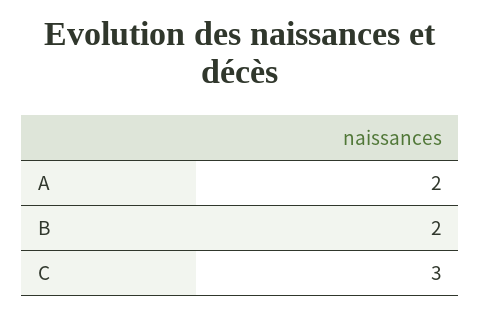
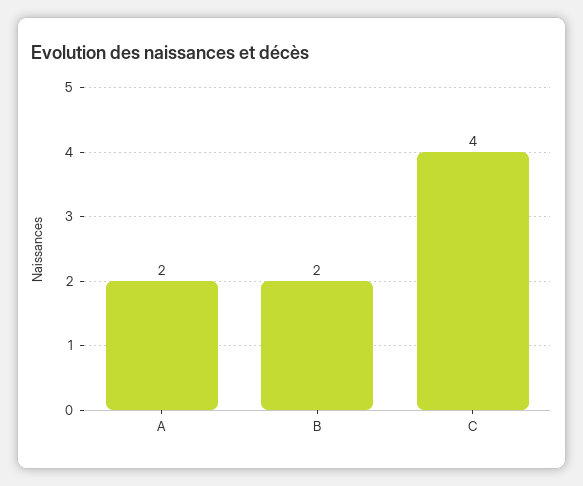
C: 3 -> 4

